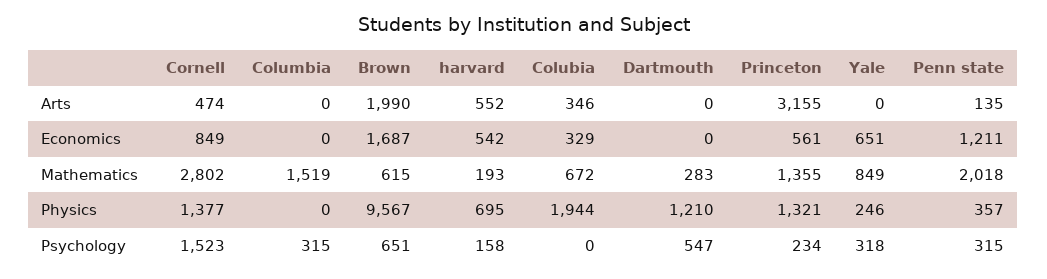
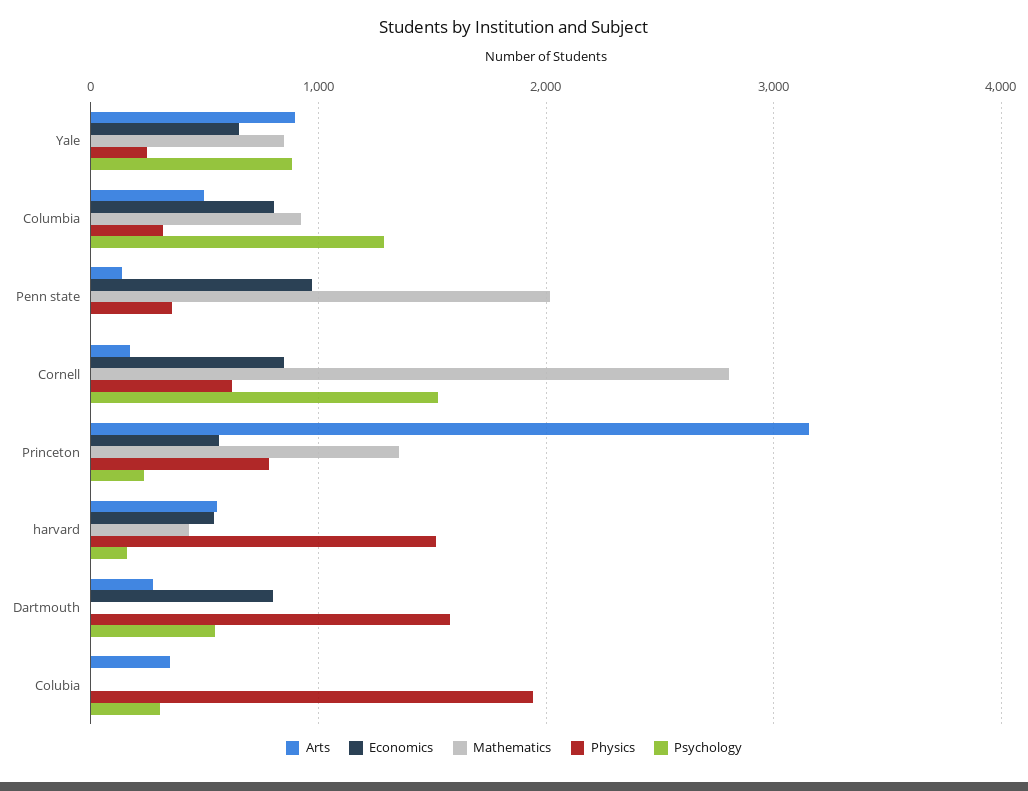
Arts, Cornell: 474 -> 200
Arts, Columbia: 0 -> 500
Arts, Brown: 1990 -> none
Arts, Dartmouth: 0 -> 300
Arts, Yale: 0 -> 900
Economics, Columbia: 0 -> 800
Economics, Brown: 1687 -> none
Economics, Colubia: 329 -> 0
Economics, Dartmouth: 0 -> 800
Economics, Penn state: 1211 -> 1000
Mathematics, Columbia: 1519 -> 900
Mathematics, Brown: 615 -> none
Mathematics, harvard: 193 -> 400
Mathematics, Colubia: 672 -> 0
Mathematics, Dartmouth: 283 -> 0
Physics, Cornell: 1377 -> 600
Physics, Columbia: 0 -> 300
Physics, Brown: 9567 -> none
Physics, harvard: 695 -> 1500
Physics, Dartmouth: 1210 -> 1600
Physics, Princeton: 1321 -> 800
Psychology, Columbia: 315 -> 1300
Psychology, Brown: 651 -> none
Psychology, Colubia: 0 -> 300
Psychology, Yale: 318 -> 900
Psychology, Penn state: 315 -> 0

